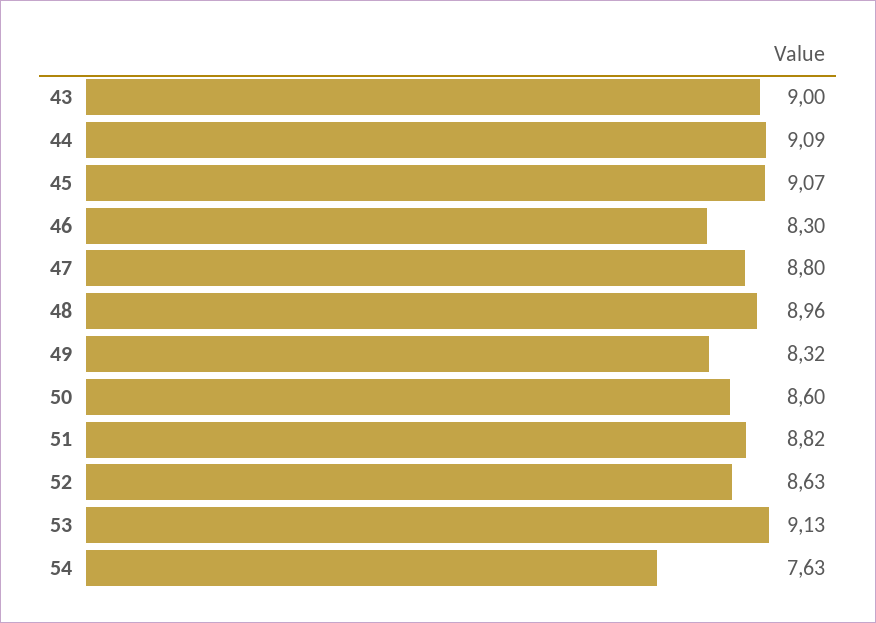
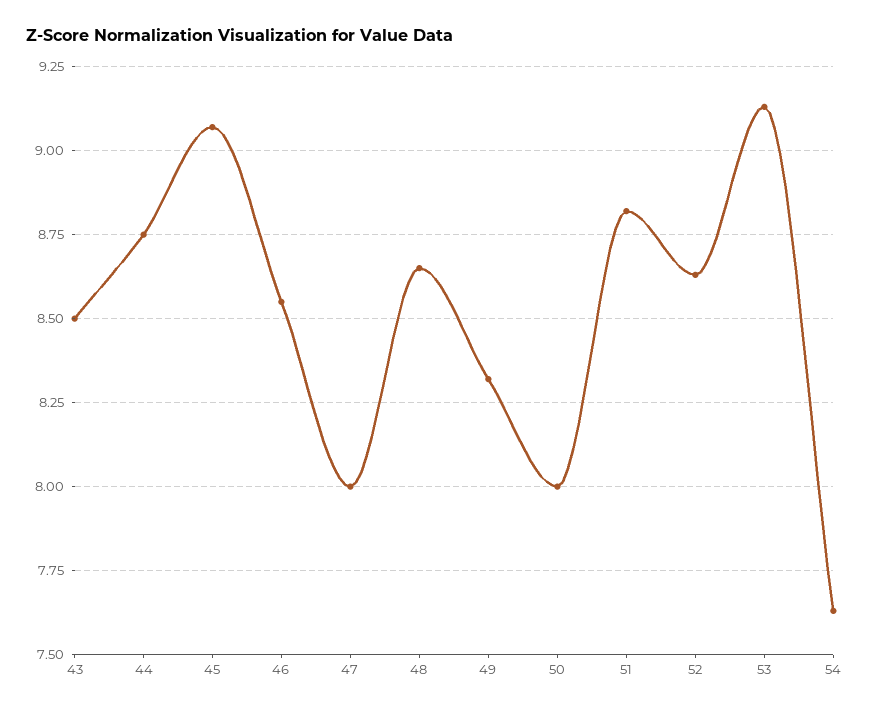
43: 9 -> 8.5
44: 9.09 -> 8.75
46: 8.3 -> 8.55
47: 8.8 -> 8
48: 8.96 -> 8.65
50: 8.6 -> 8

